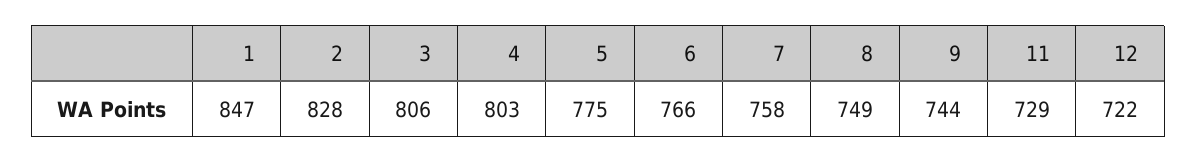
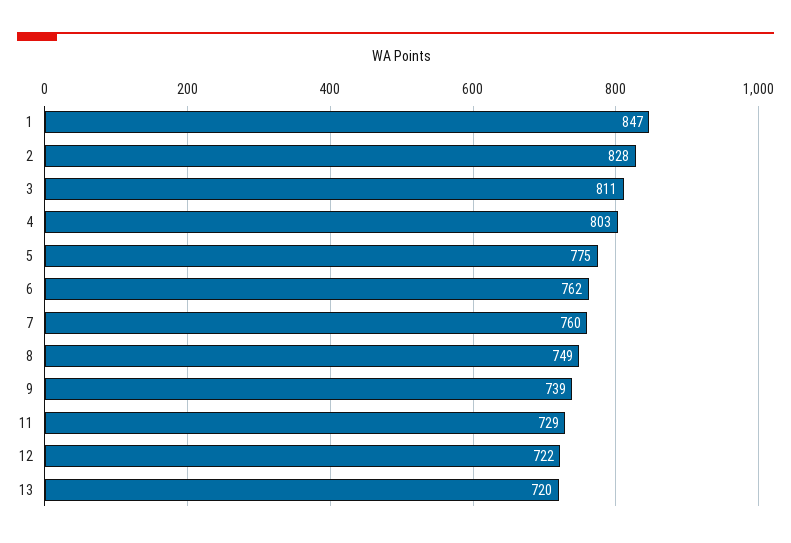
3: 806 -> 811
6: 766 -> 762
7: 758 -> 760
9: 744 -> 739
13: none -> 720

